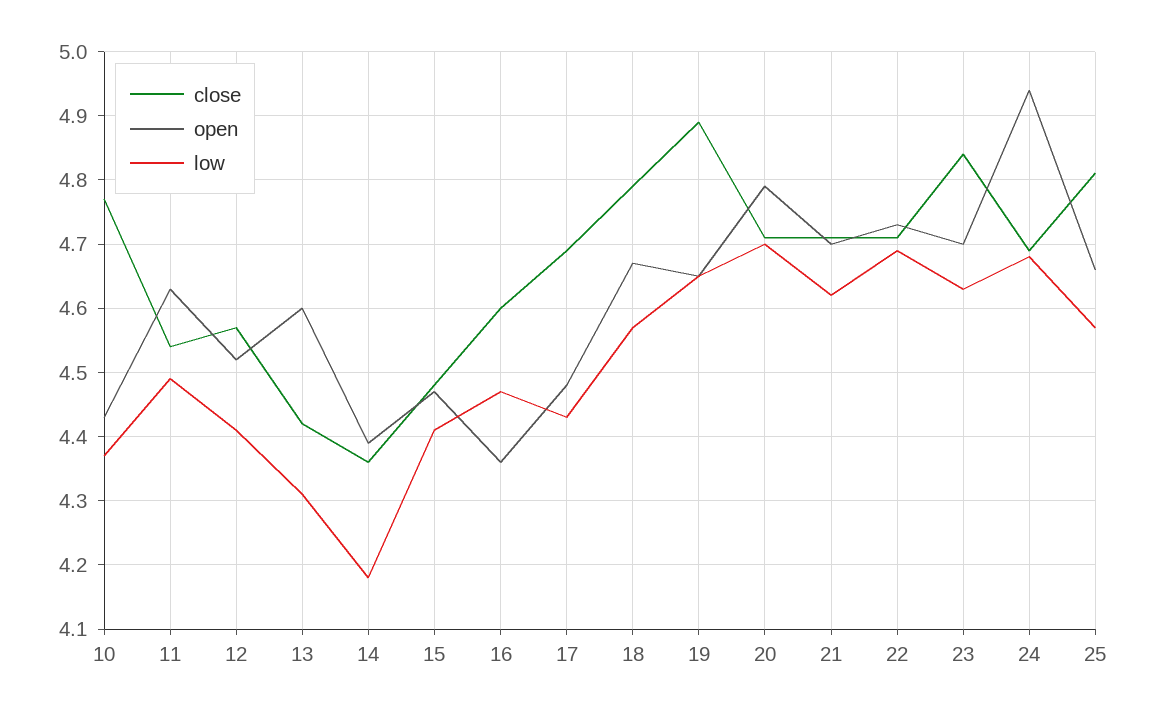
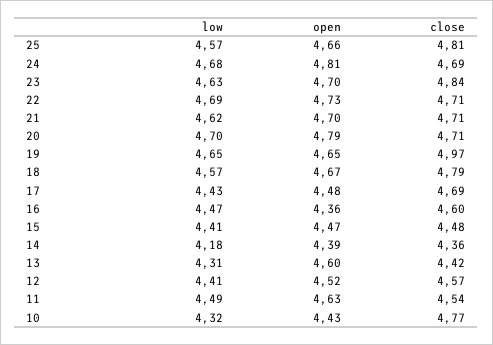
low, 10: 4.37 -> 4.32
close, 19: 4.89 -> 4.97
open, 24: 4.94 -> 4.81

